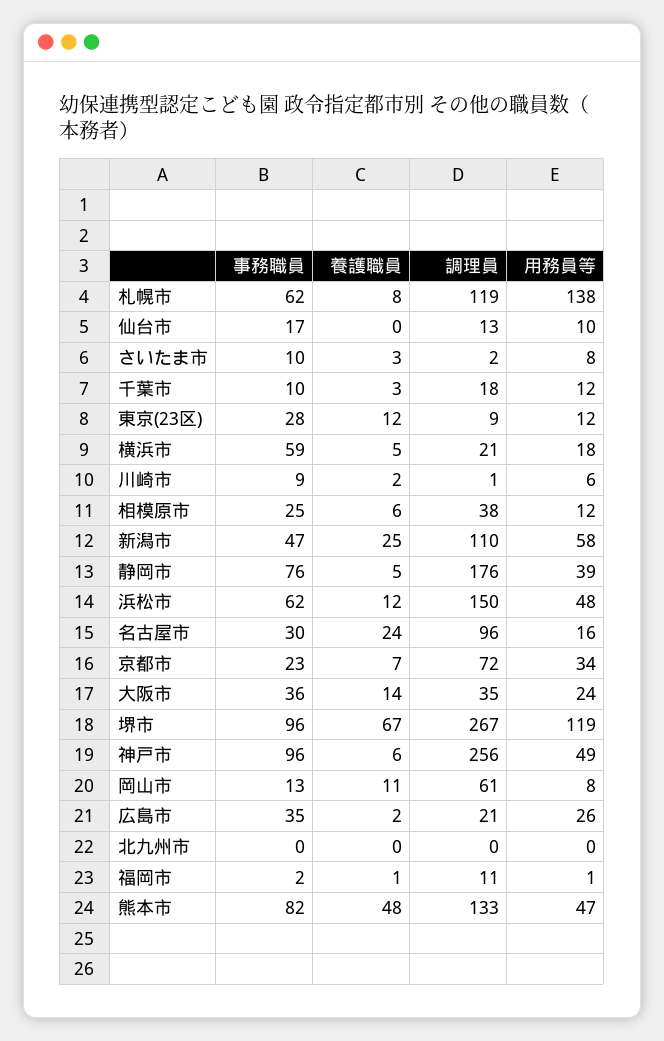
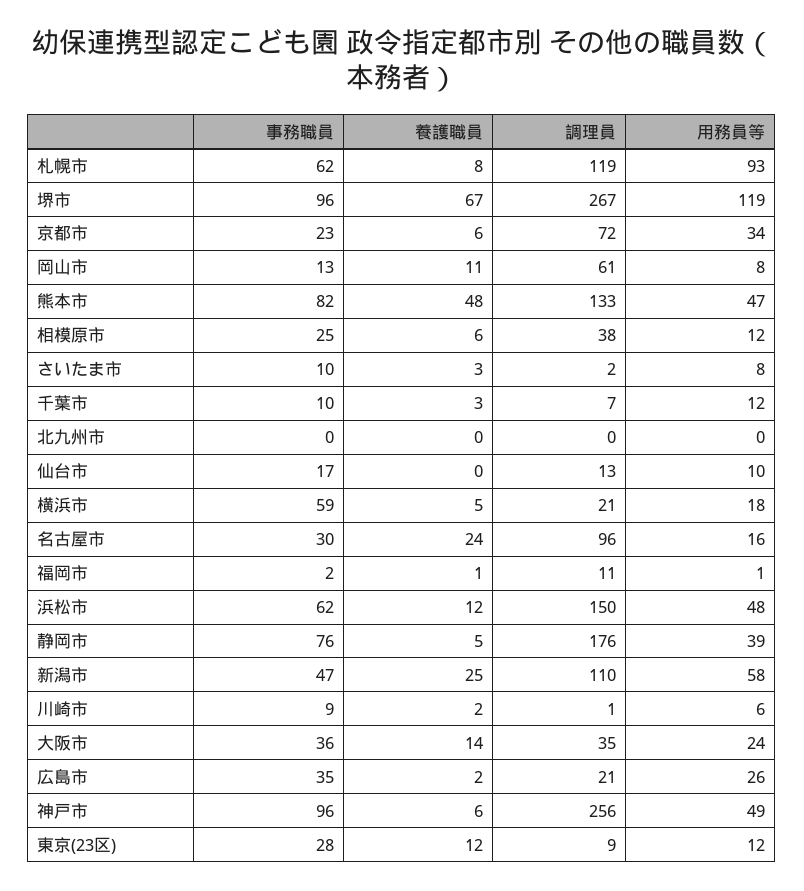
用務員等, 札幌市: 138 -> 93
調理員, 千葉市: 18 -> 7
養護職員, 京都市: 7 -> 6

